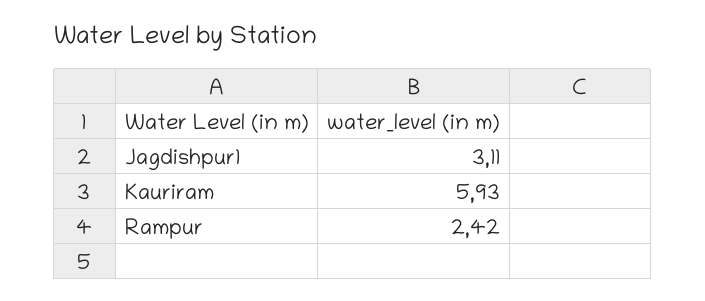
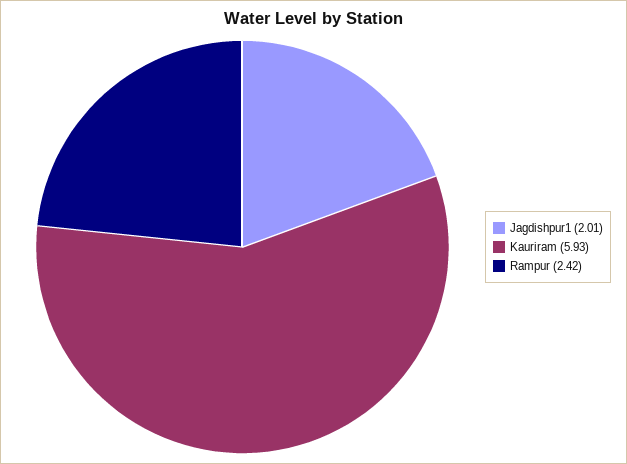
Jagdishpur1: 3.11 -> 2.01

